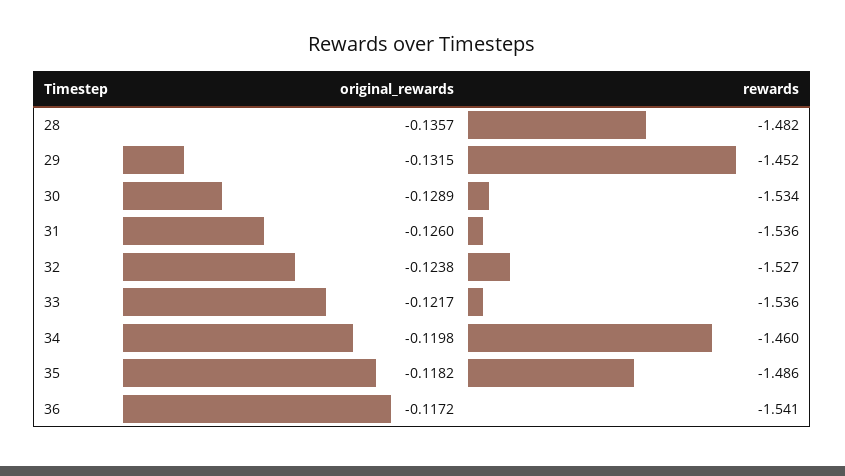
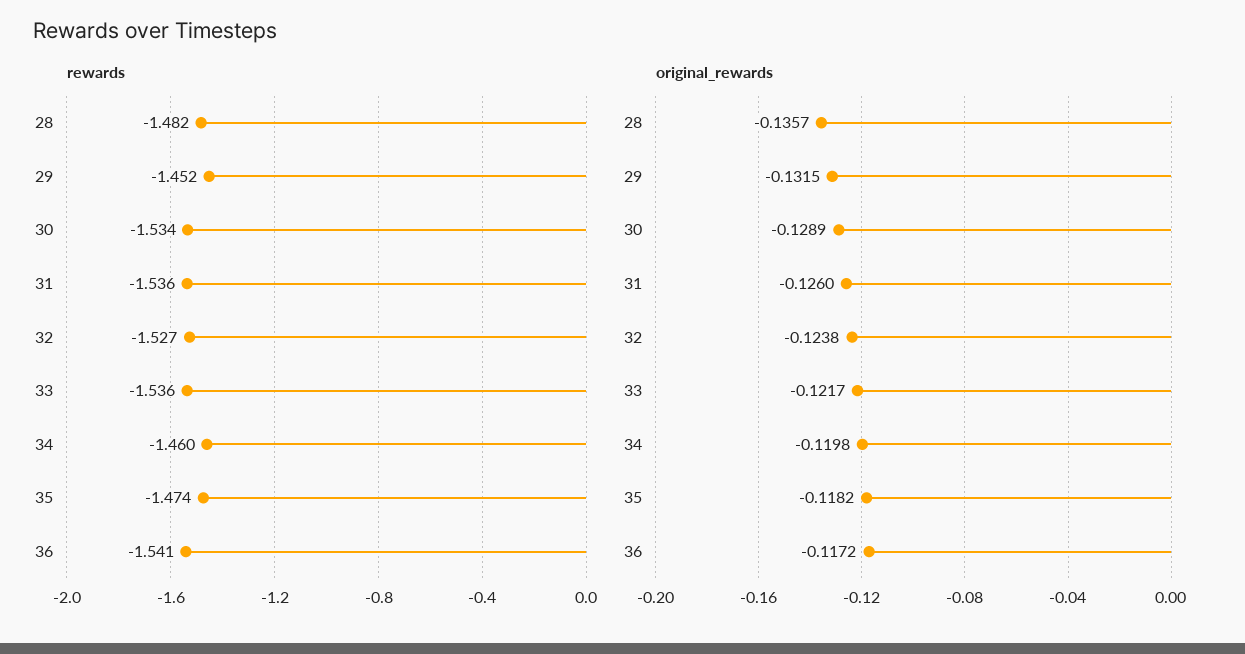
rewards, 35: -1.486 -> -1.474

